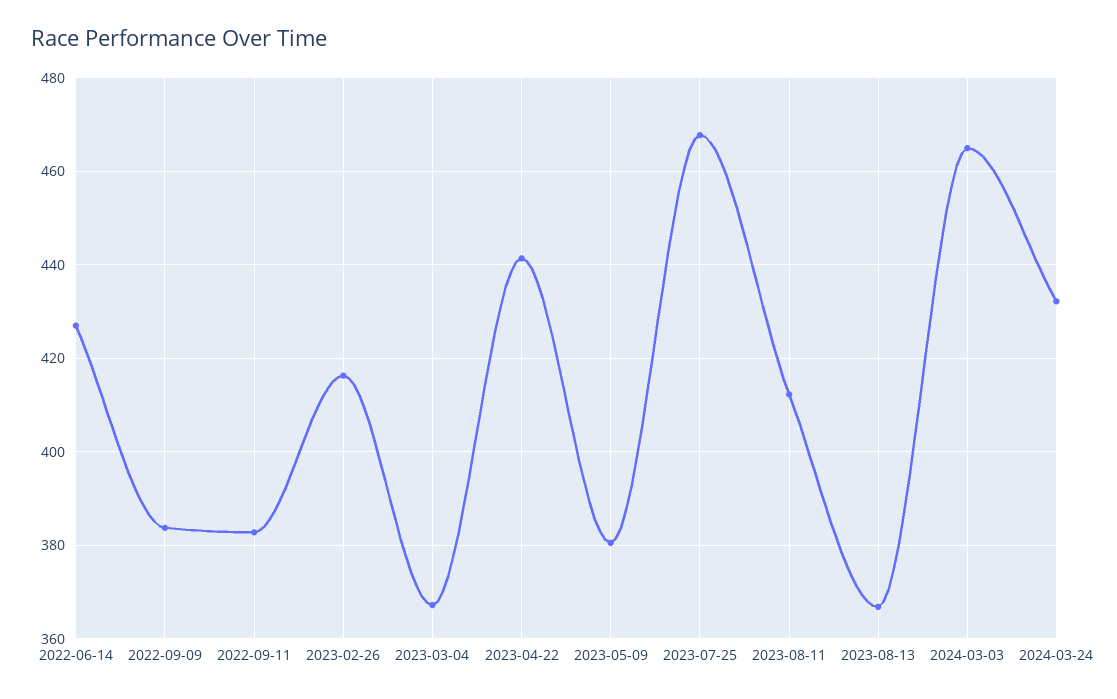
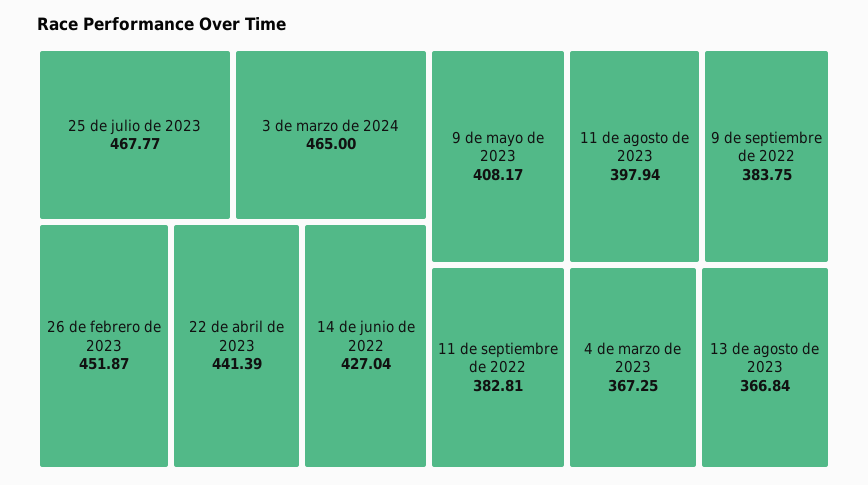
2023-02-26: 416 -> 451.87
2023-05-09: 380 -> 408.17
2023-08-11: 412 -> 397.94
2024-03-24: 432 -> none

